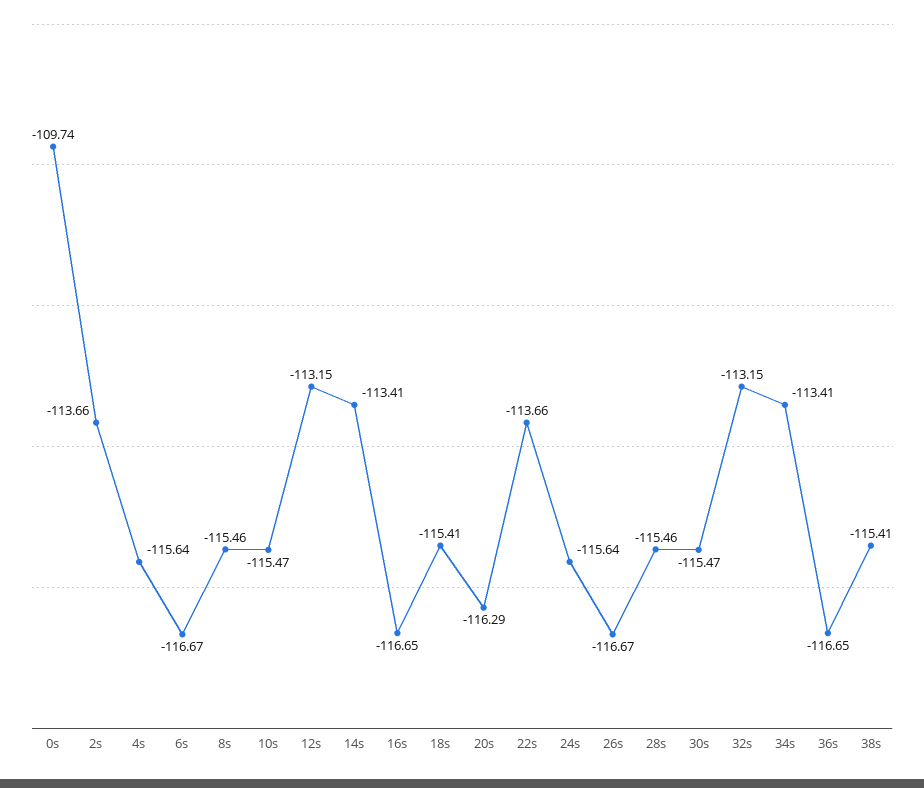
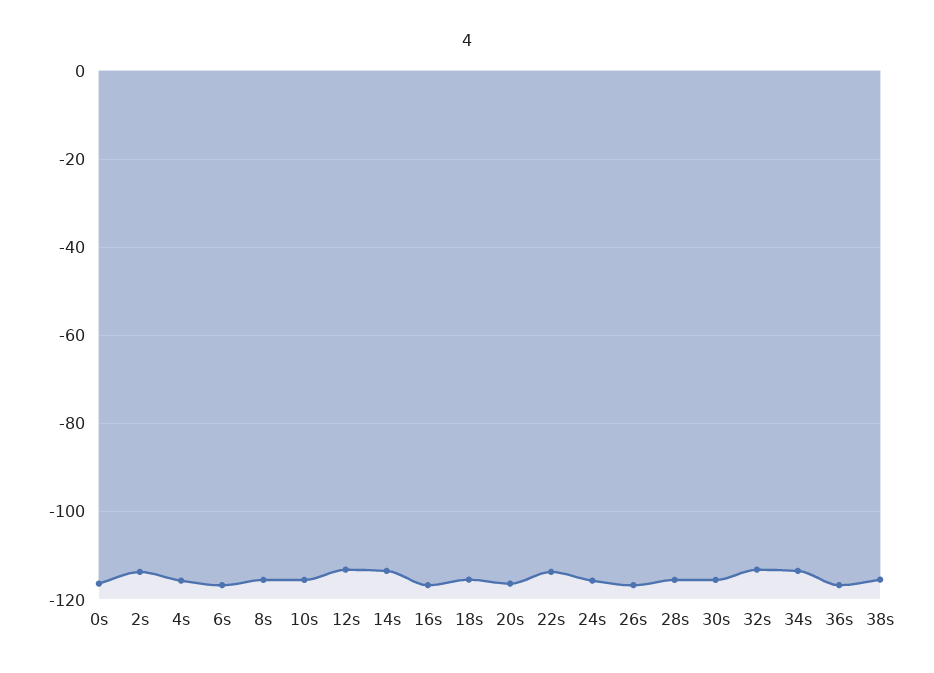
0s: -109.74 -> -116

